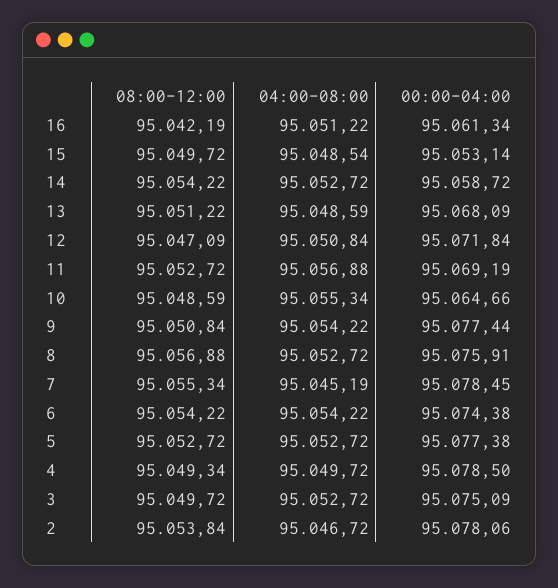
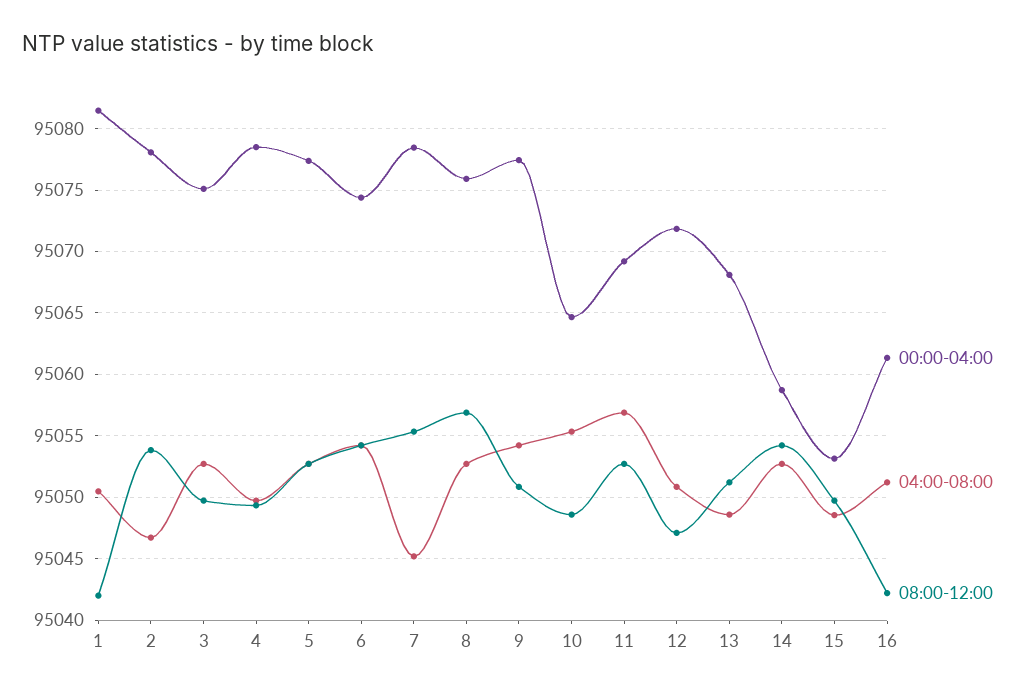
00:00-04:00, 1: none -> 95081.5
04:00-08:00, 1: none -> 95050.5
08:00-12:00, 1: none -> 95042

